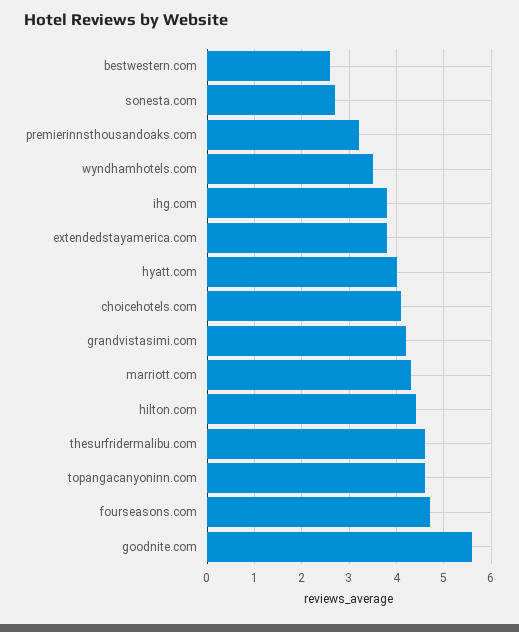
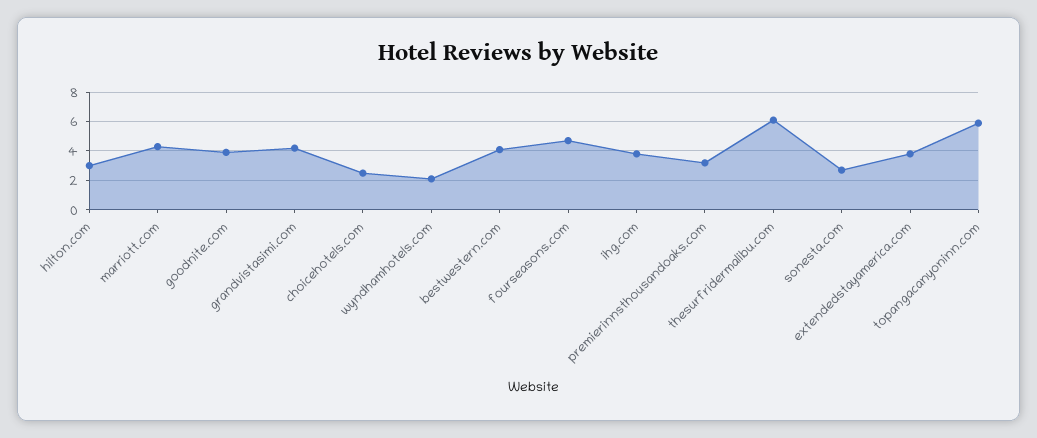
bestwestern.com: 2.5 -> 4
wyndhamhotels.com: 3.5 -> 2
hyatt.com: 4 -> none
choicehotels.com: 4 -> 2.5
hilton.com: 4.5 -> 3
thesurfridermalibu.com: 4.5 -> 6
topangacanyoninn.com: 4.5 -> 6
goodnite.com: 5.5 -> 4

